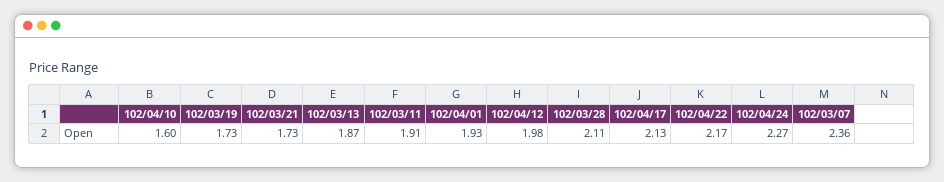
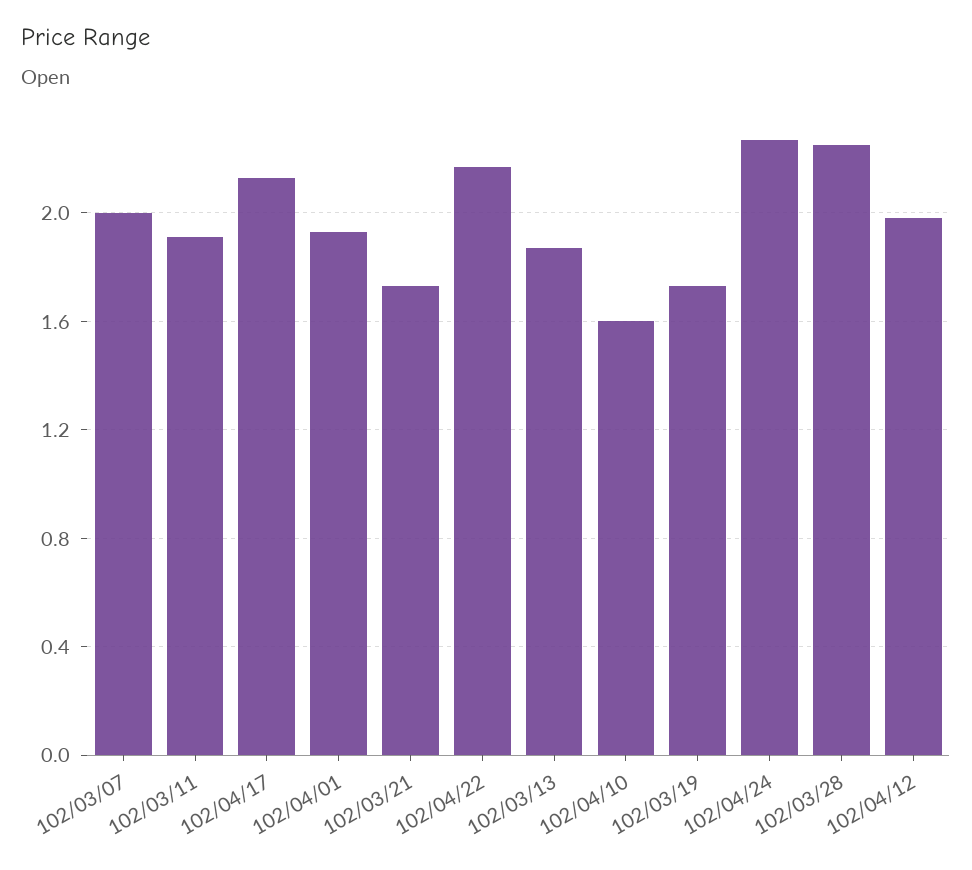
102/03/28: 2.11 -> 2.25
102/03/07: 2.36 -> 2

